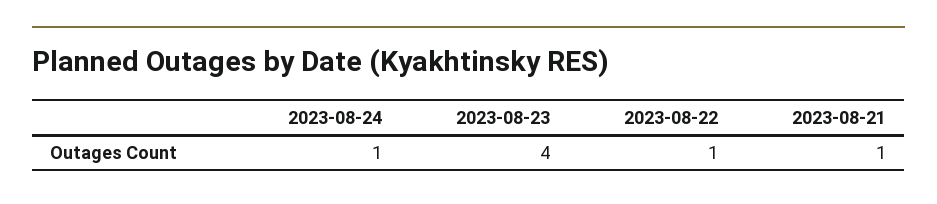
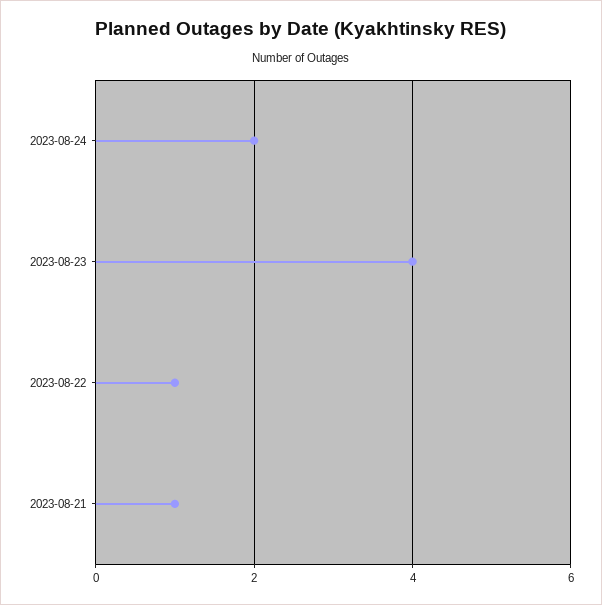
2023-08-24: 1 -> 2

